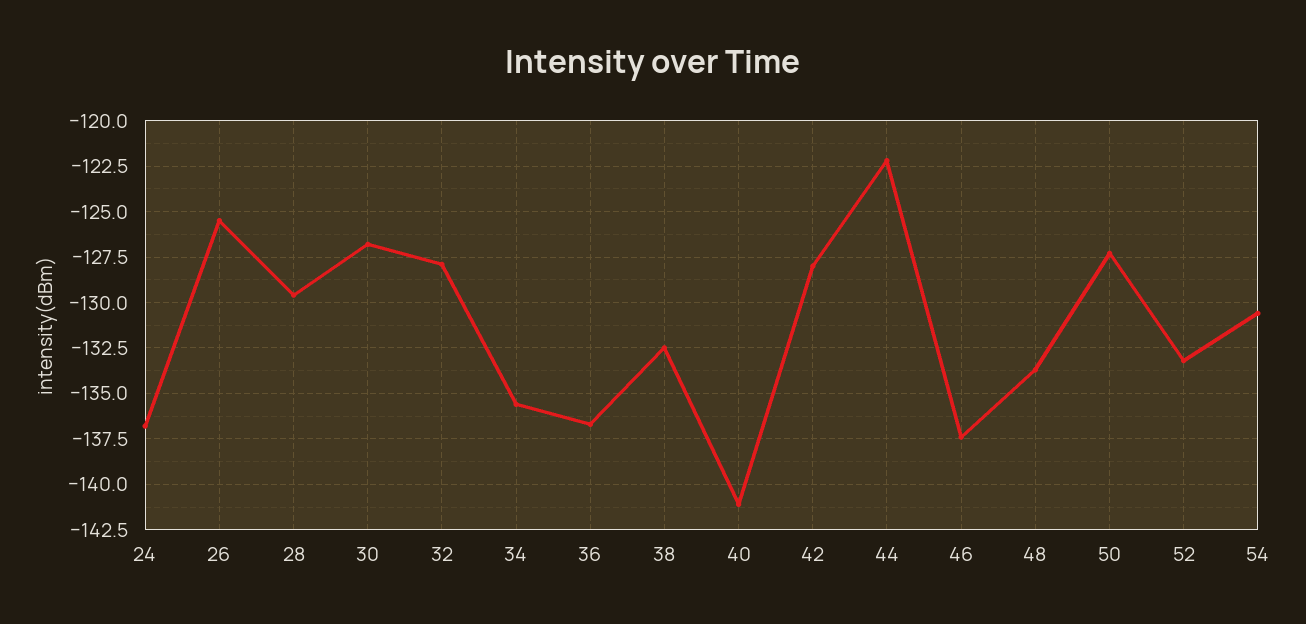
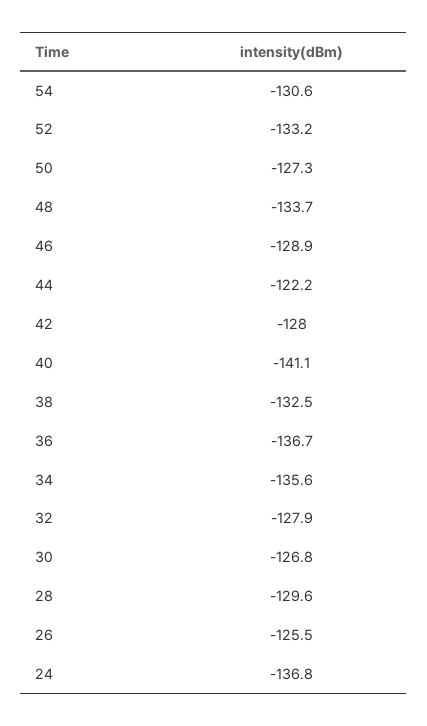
46: -137.5 -> -128.9

